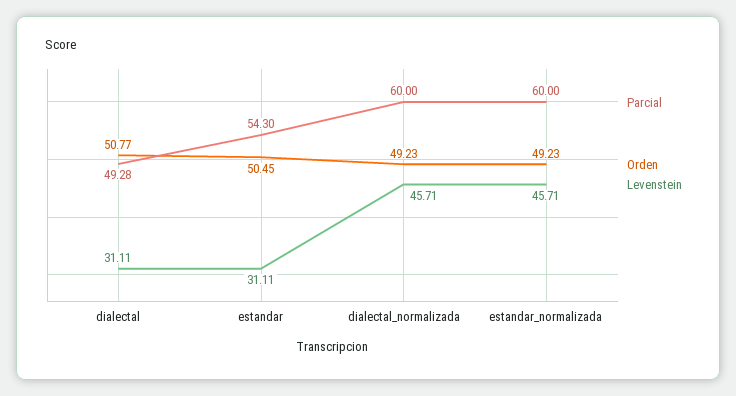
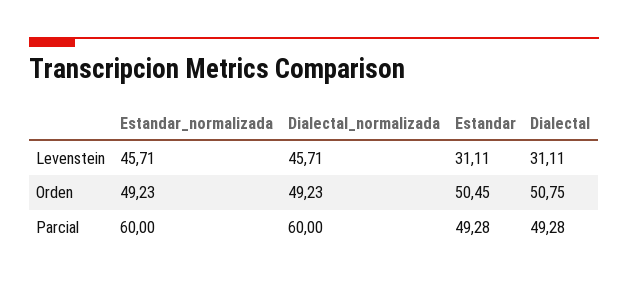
Orden, dialectal: 50.77 -> 50.75
Parcial, estandar: 54.3 -> 49.28

